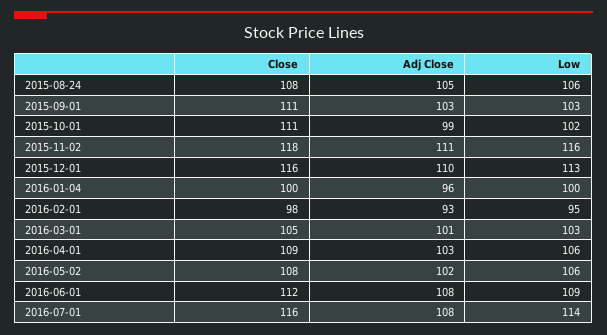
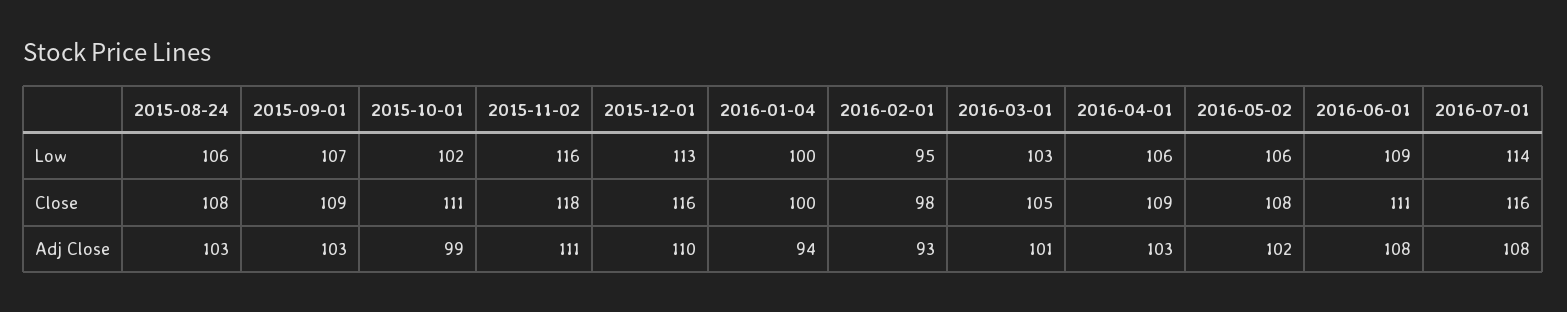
Adj Close, 2015-08-24: 105 -> 103
Close, 2015-09-01: 111 -> 109
Low, 2015-09-01: 103 -> 107
Adj Close, 2016-01-04: 96 -> 94
Close, 2016-06-01: 112 -> 111

